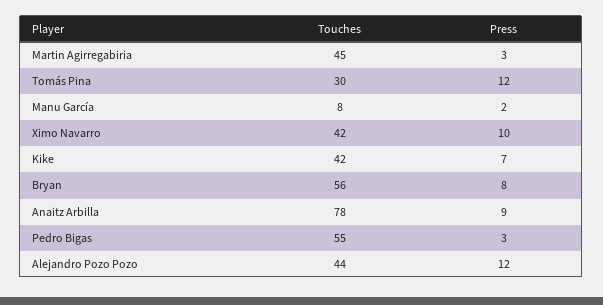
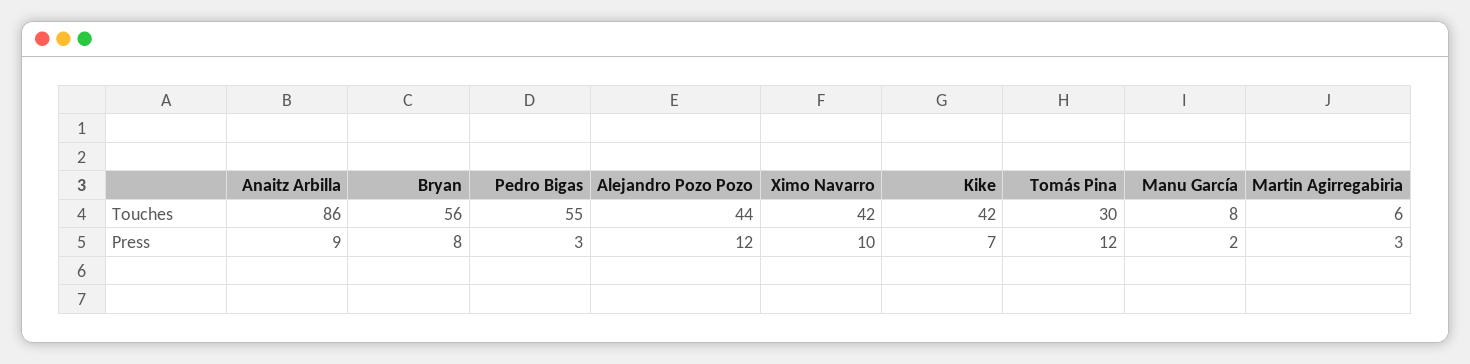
Touches, Martin Agirregabiria: 45 -> 6
Touches, Anaitz Arbilla: 78 -> 86

